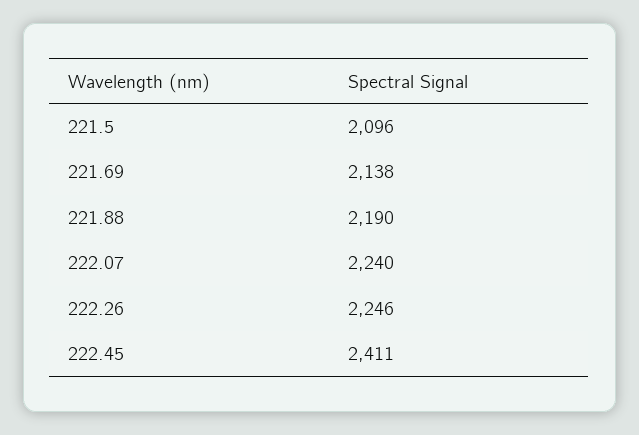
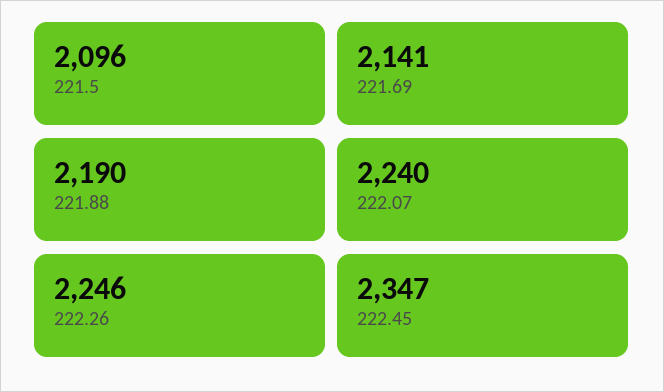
221.69: 2138 -> 2141
222.45: 2411 -> 2347

